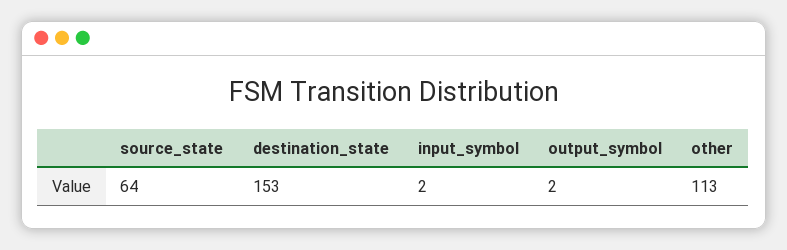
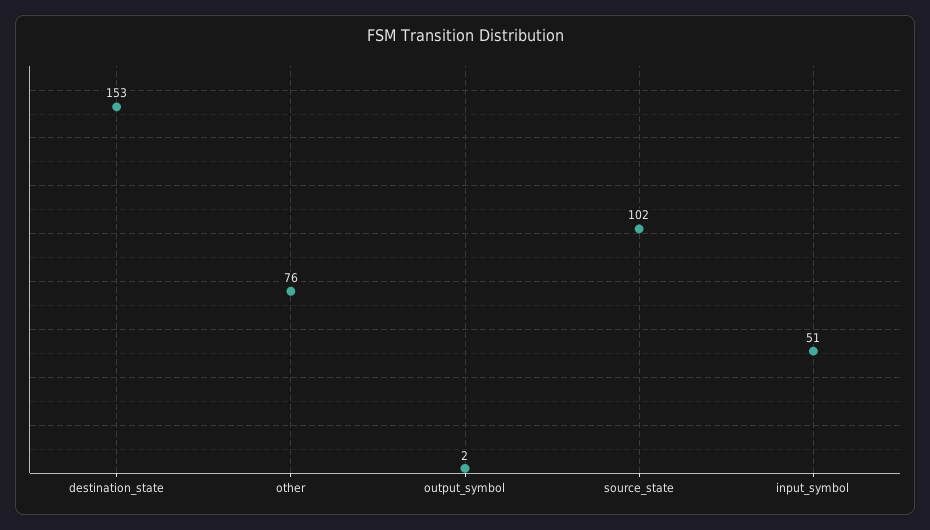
source_state: 64 -> 102
input_symbol: 2 -> 51
other: 113 -> 76

